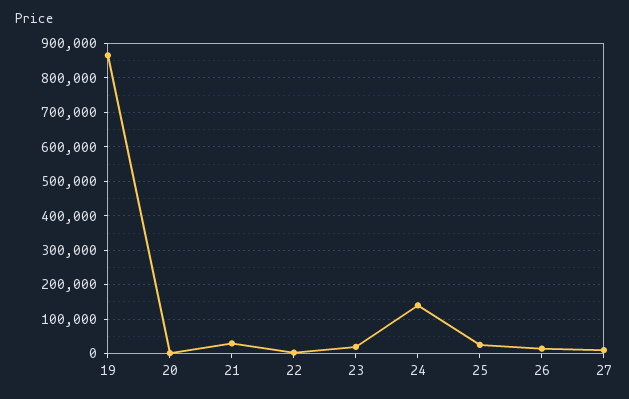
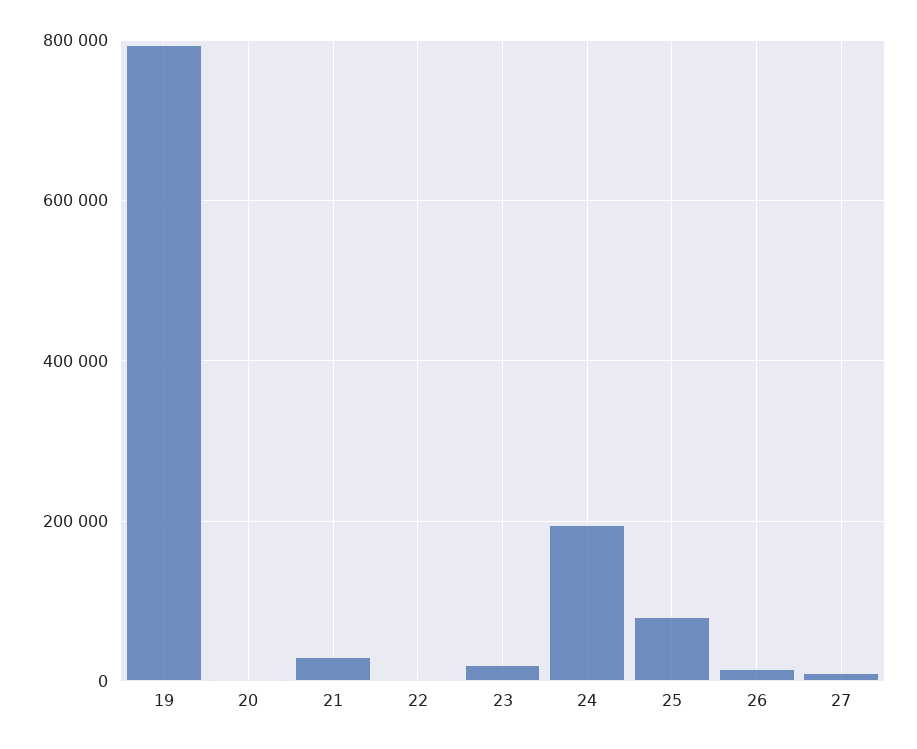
19: 860000 -> 800000
24: 140000 -> 200000
25: 20000 -> 80000

